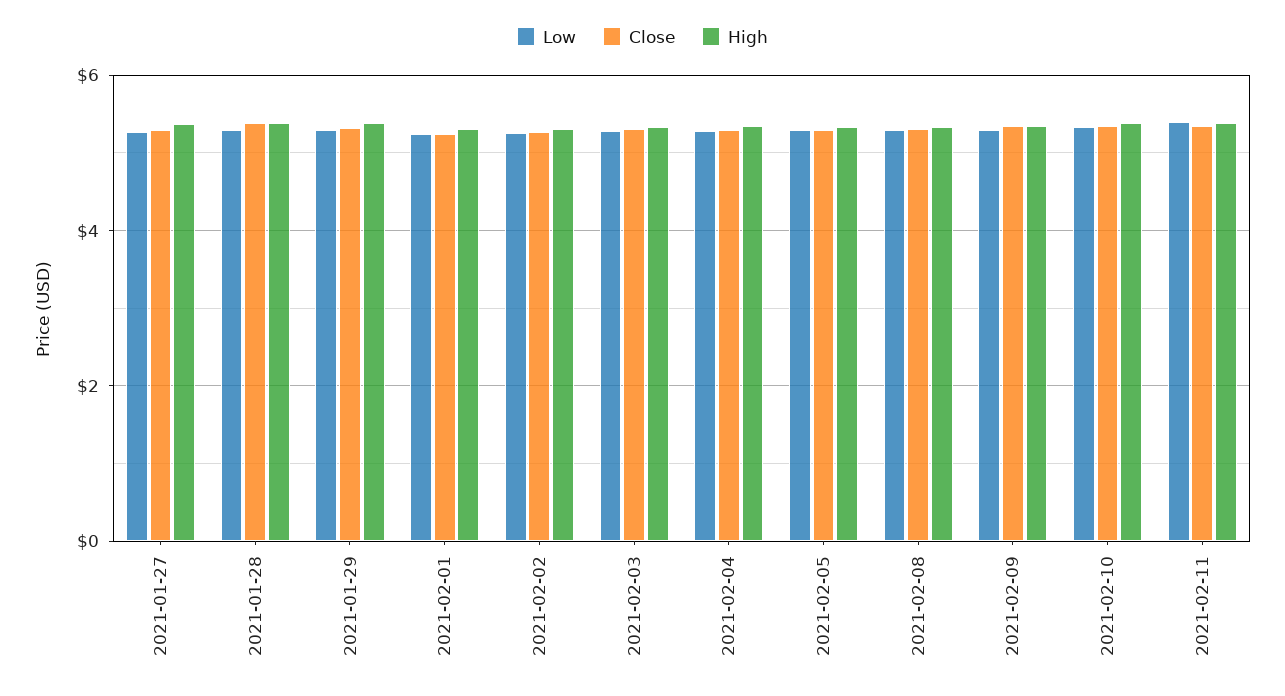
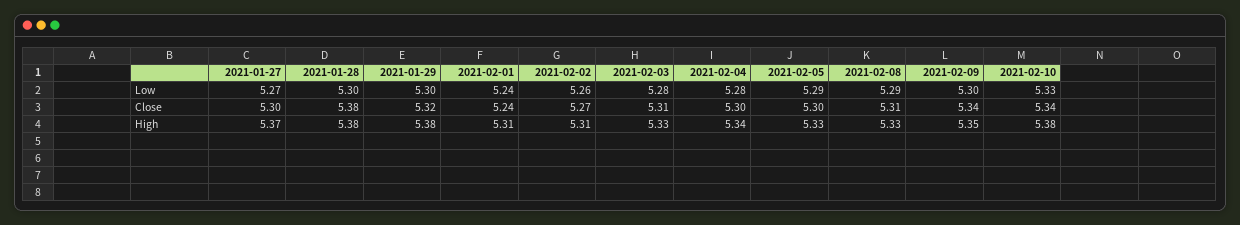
Low, 2021-02-11: 5.4 -> none
Close, 2021-02-11: 5.4 -> none
High, 2021-02-11: 5.4 -> none

